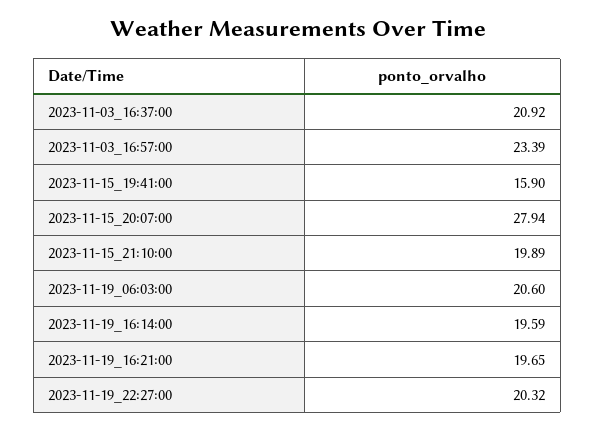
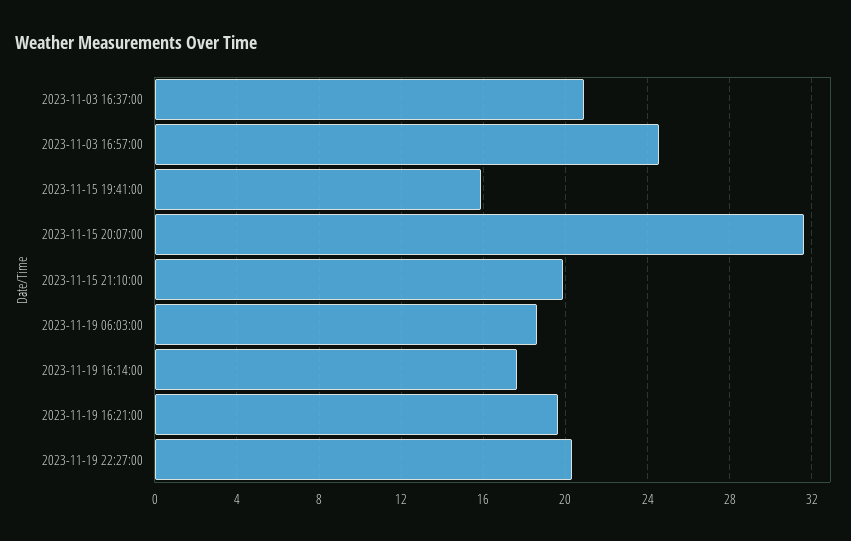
2023-11-03_16:57:00: 23.39 -> 24.5
2023-11-15_20:07:00: 27.94 -> 31.5
2023-11-19_06:03:00: 20.6 -> 18.5
2023-11-19_16:14:00: 19.59 -> 17.5

